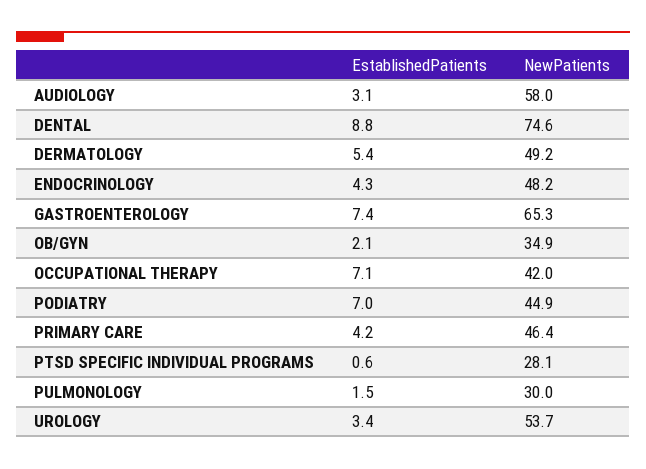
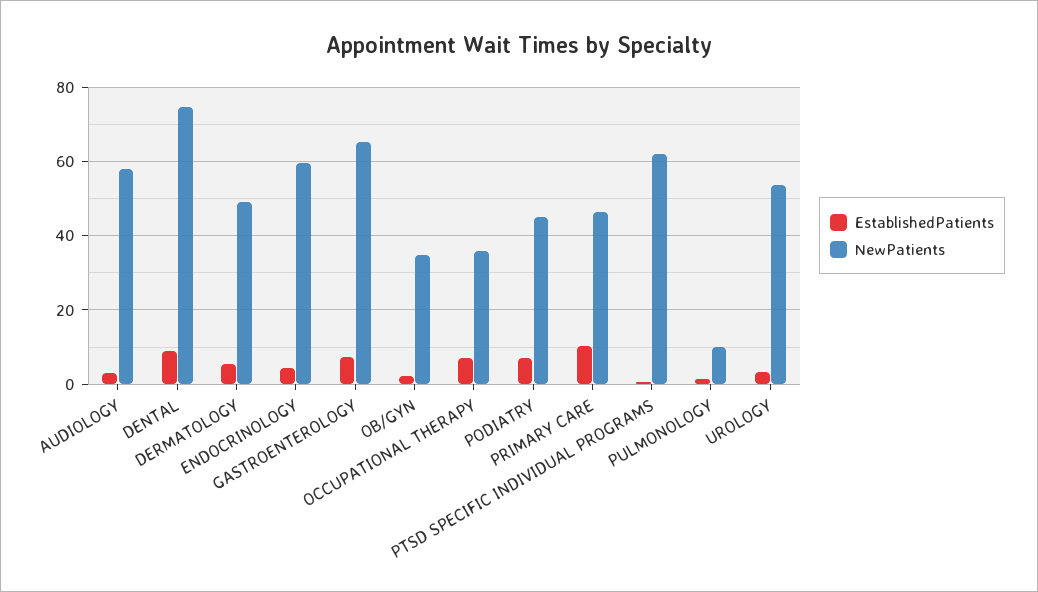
NewPatients, ENDOCRINOLOGY: 48.2 -> 60
NewPatients, OCCUPATIONAL THERAPY: 42 -> 36
EstablishedPatients, PRIMARY CARE: 4.2 -> 10
NewPatients, PTSD SPECIFIC INDIVIDUAL PROGRAMS: 28.1 -> 62
NewPatients, PULMONOLOGY: 30 -> 10

